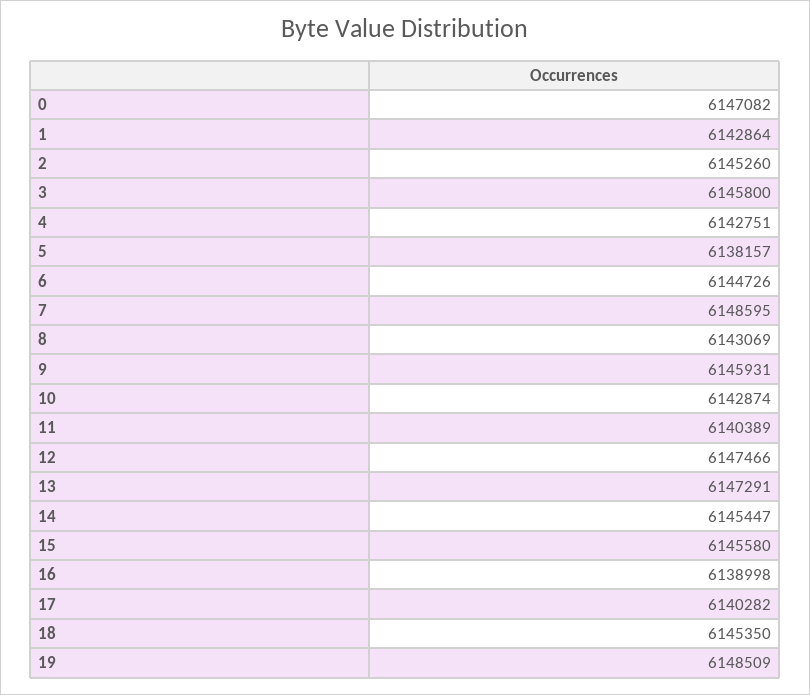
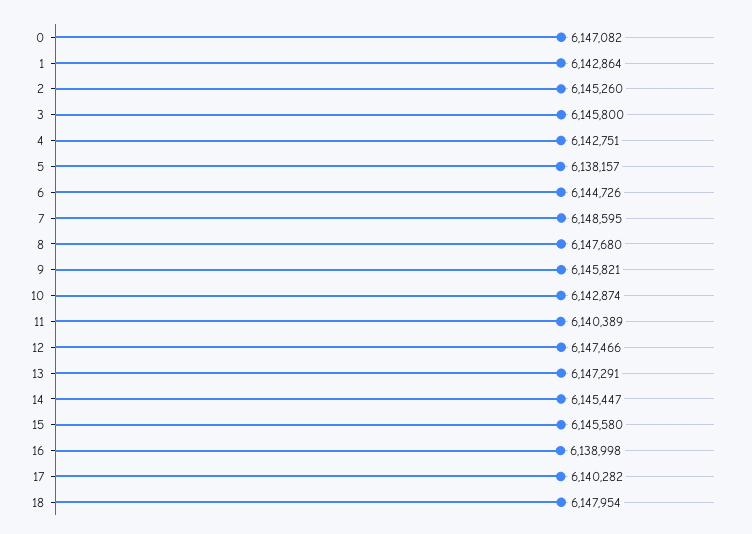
8: 6143069 -> 6147680
9: 6145931 -> 6145821
18: 6145350 -> 6147954
19: 6148509 -> none

